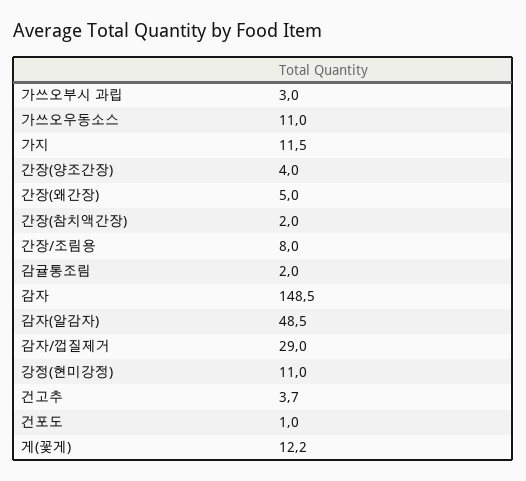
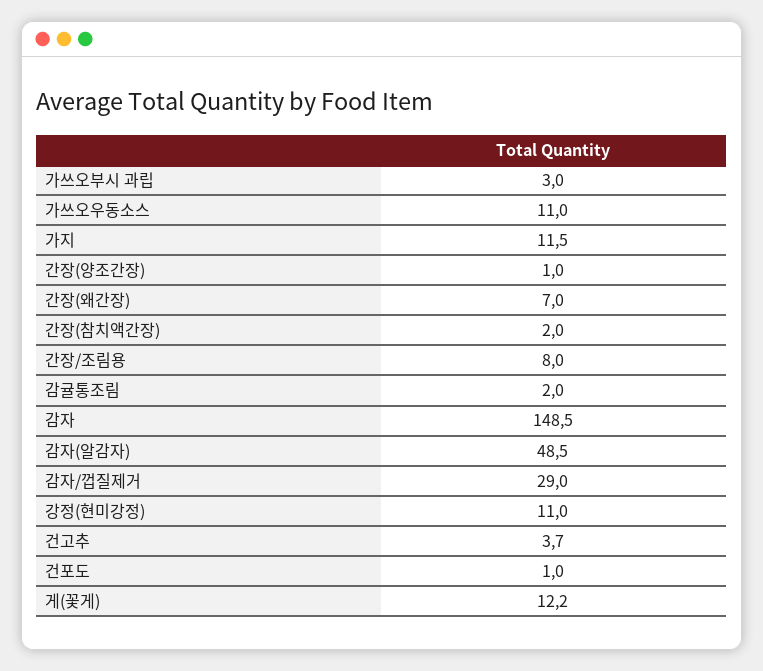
간장(양조간장): 4 -> 1
간장(왜간장): 5 -> 7

